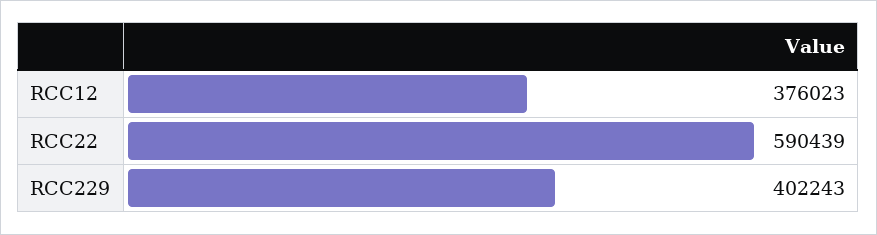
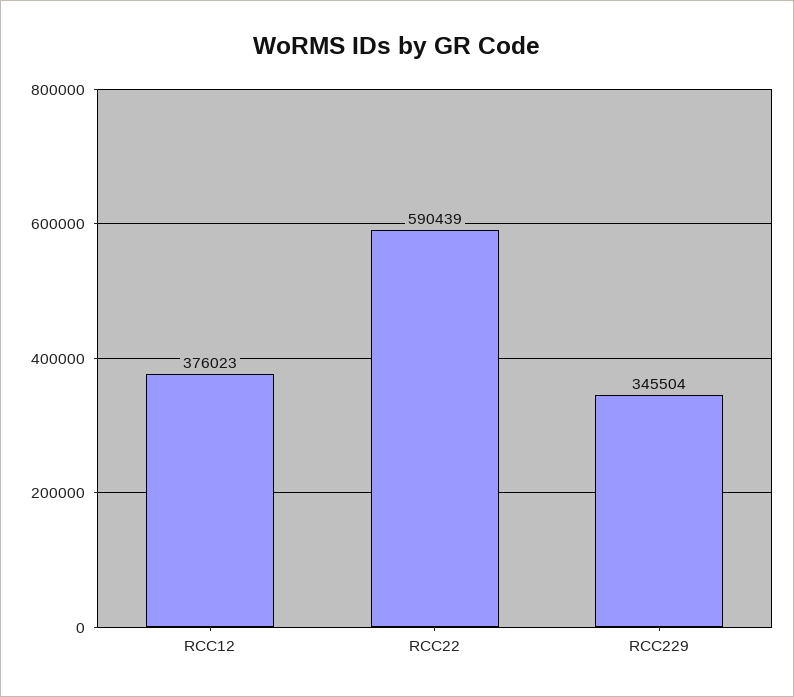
RCC229: 402243 -> 345504

